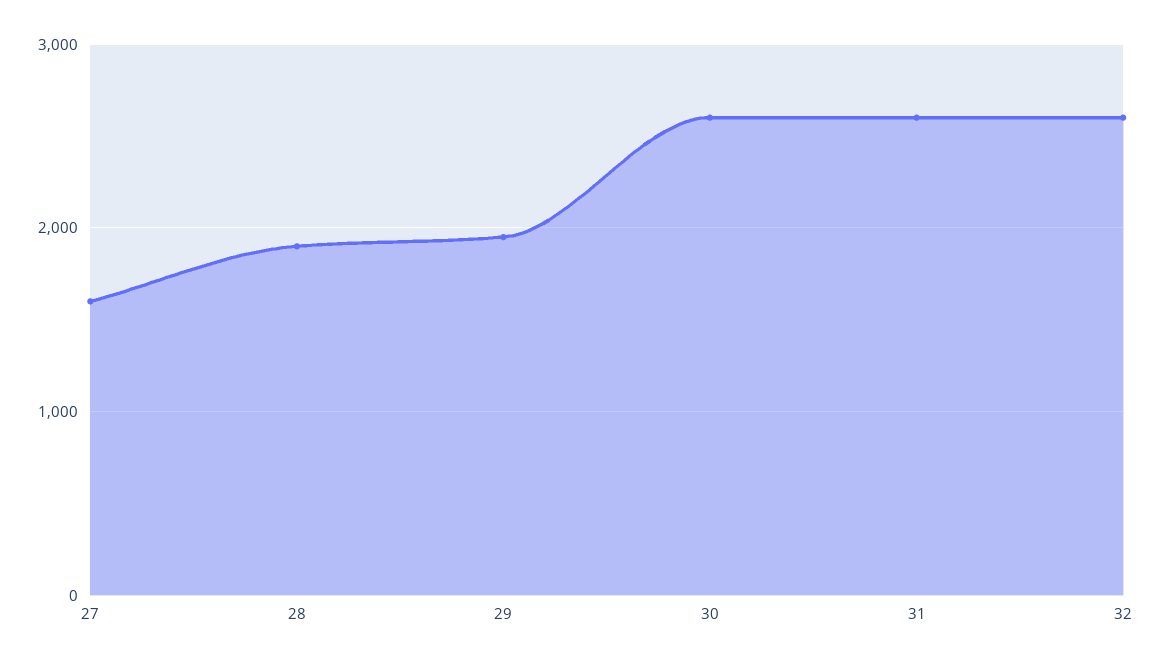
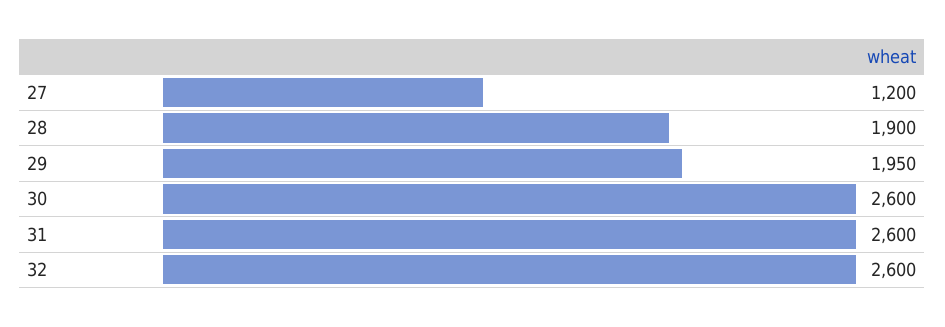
27: 1600 -> 1200

